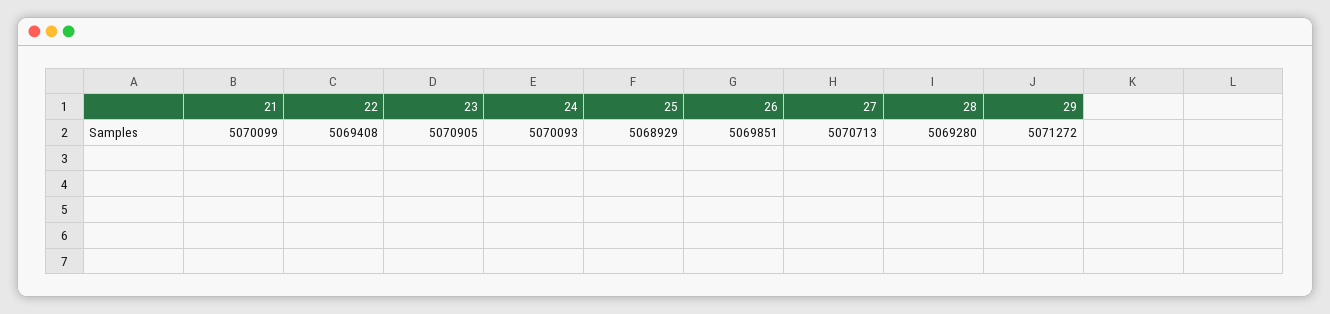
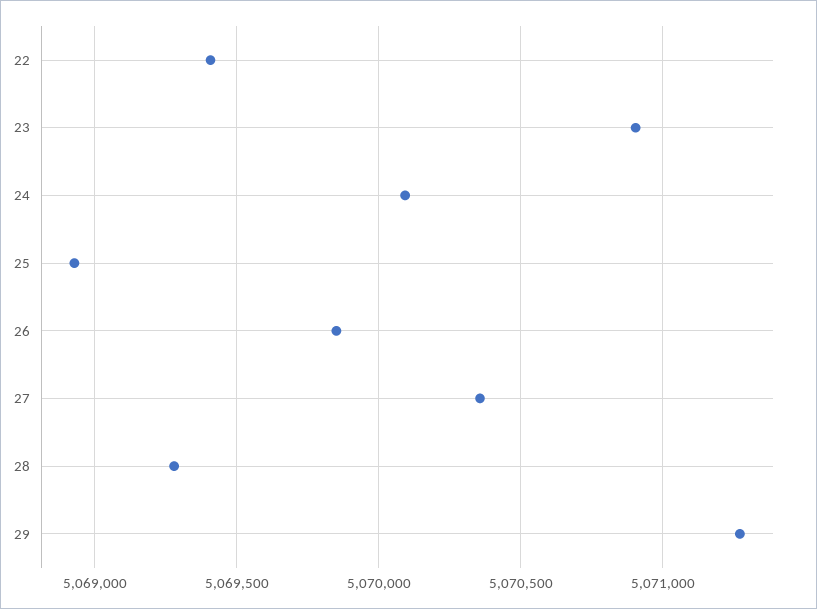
21: 5070099 -> none
27: 5070713 -> 5070350

